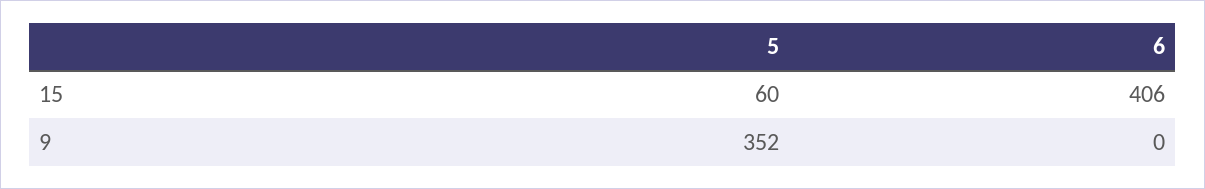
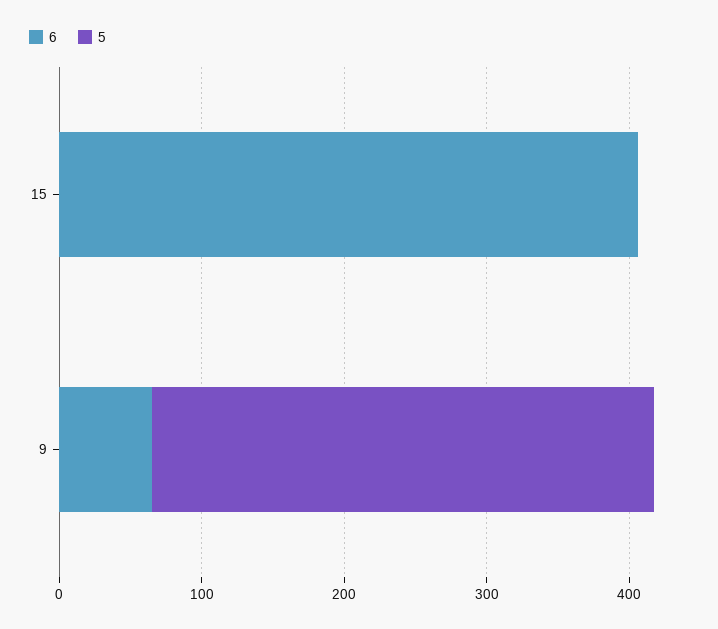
5, 15: 60 -> 0
6, 9: 0 -> 60

